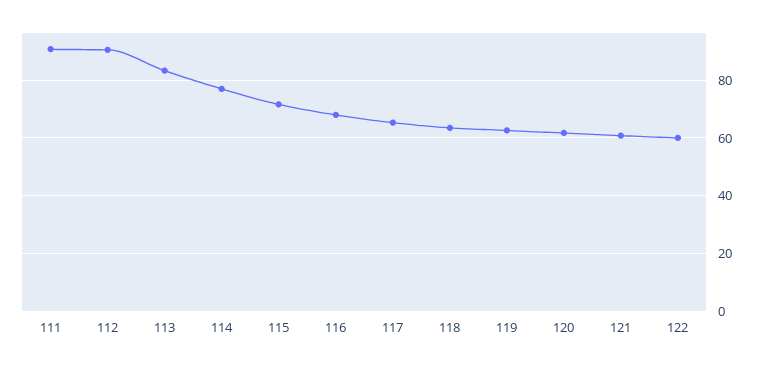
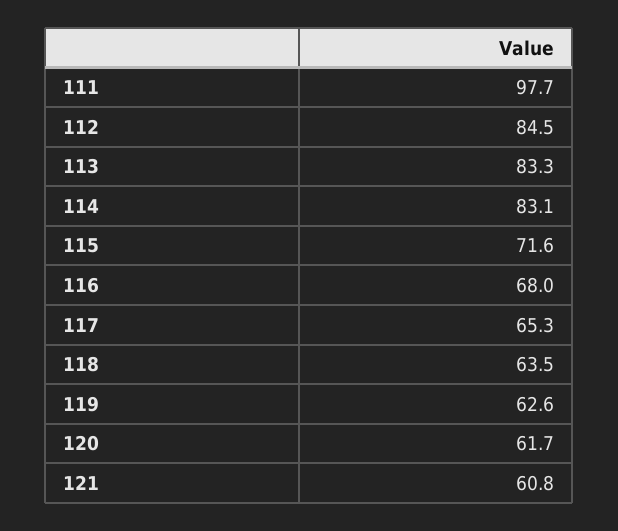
111: 90 -> 97.7
112: 90 -> 84.5
114: 77.5 -> 83.1
122: 60 -> none

